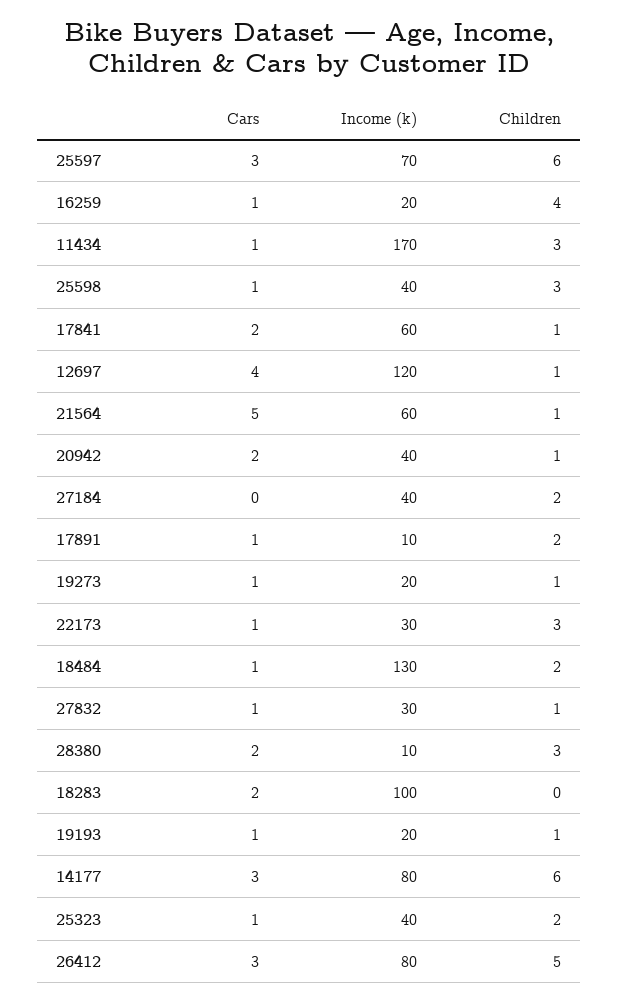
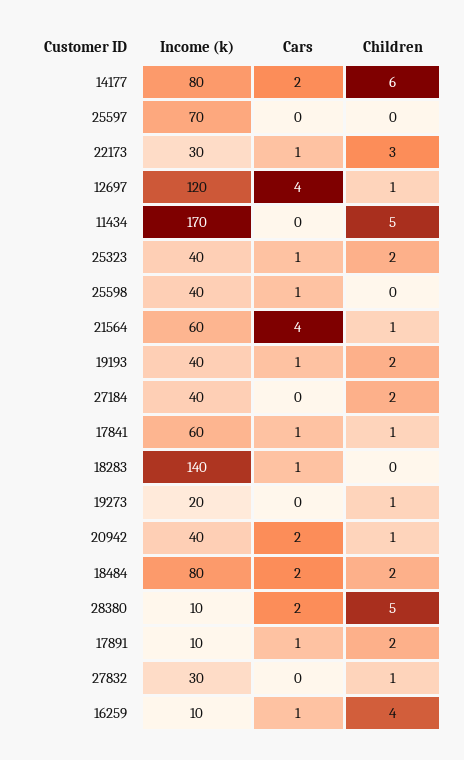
Cars, 25597: 3 -> 0
Children, 25597: 6 -> 0
Income (k), 16259: 20 -> 10
Cars, 11434: 1 -> 0
Children, 11434: 3 -> 5
Children, 25598: 3 -> 0
Cars, 17841: 2 -> 1
Cars, 21564: 5 -> 4
Cars, 19273: 1 -> 0
Cars, 18484: 1 -> 2
Income (k), 18484: 130 -> 80
Cars, 27832: 1 -> 0
Children, 28380: 3 -> 5
Cars, 18283: 2 -> 1
Income (k), 18283: 100 -> 140
Income (k), 19193: 20 -> 40
Children, 19193: 1 -> 2
Cars, 14177: 3 -> 2
Cars, 26412: 3 -> none
Income (k), 26412: 80 -> none
Children, 26412: 5 -> none

